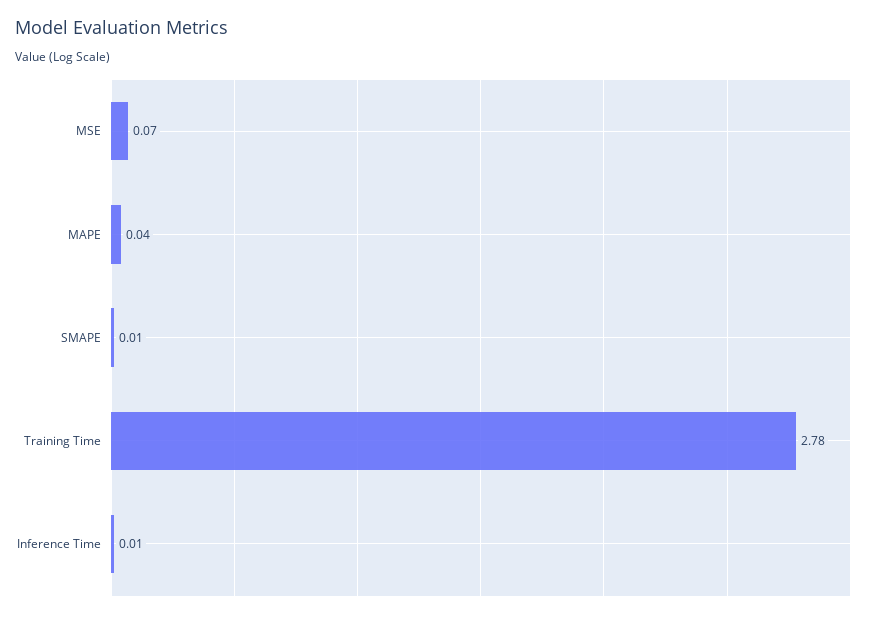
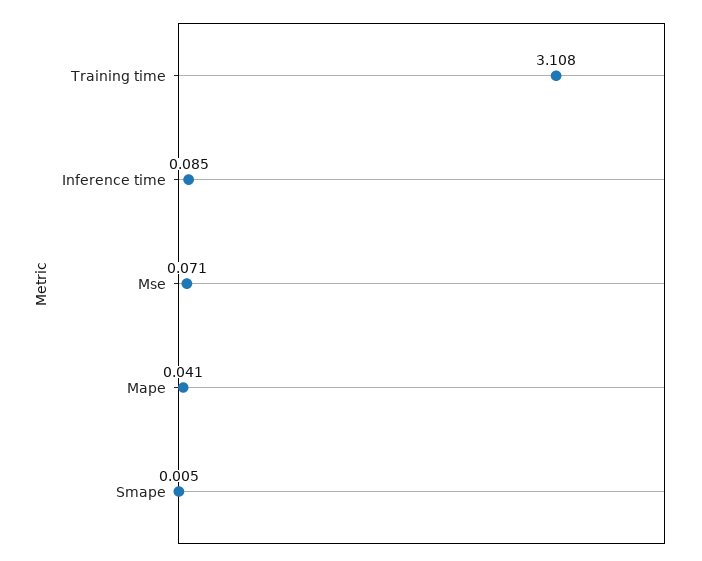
Training Time: 2.78 -> 3.108
Inference Time: 0.01 -> 0.085

